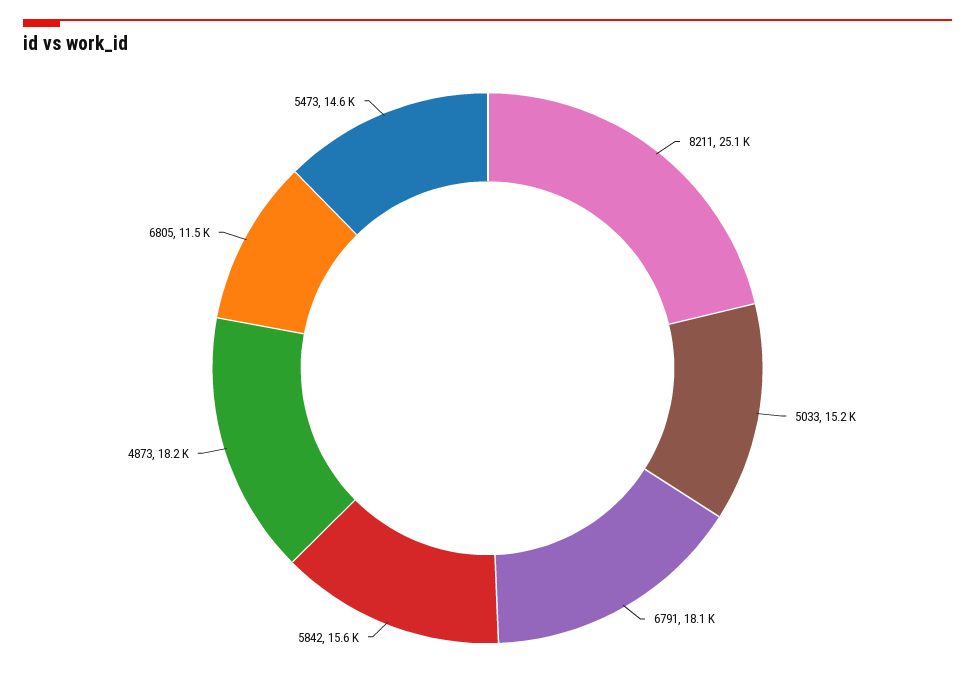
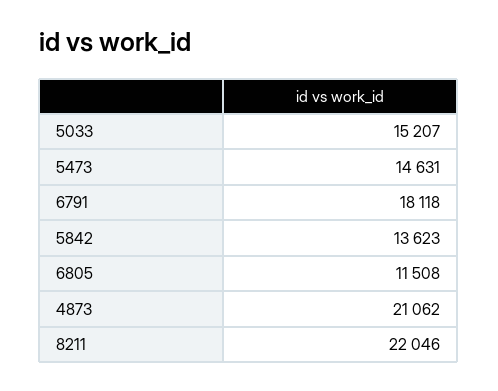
8211: 25100 -> 22046
5842: 15600 -> 13623
4873: 18200 -> 21062

